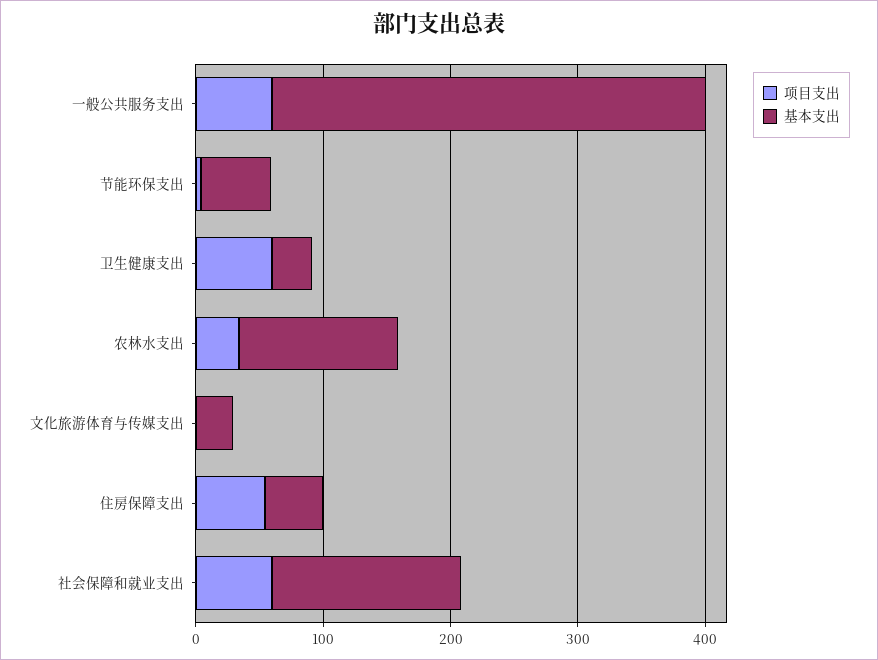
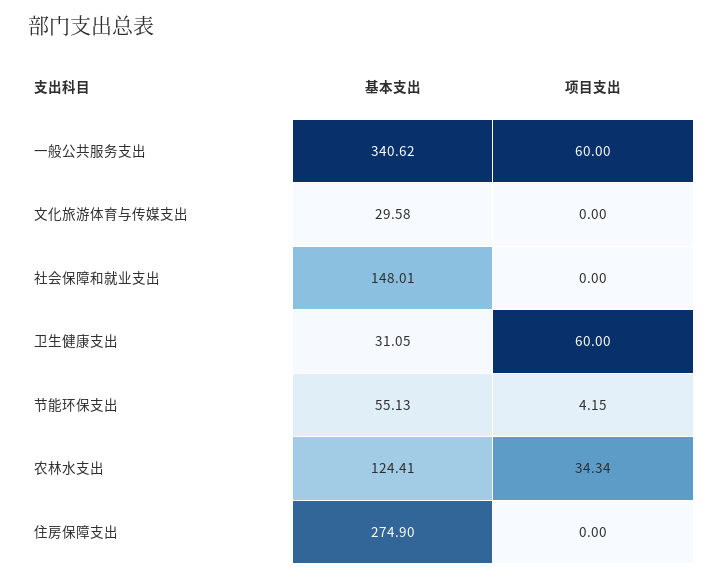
项目支出, 住房保障支出: 60 -> 0
基本支出, 住房保障支出: 40 -> 274.9
项目支出, 社会保障和就业支出: 60 -> 0

